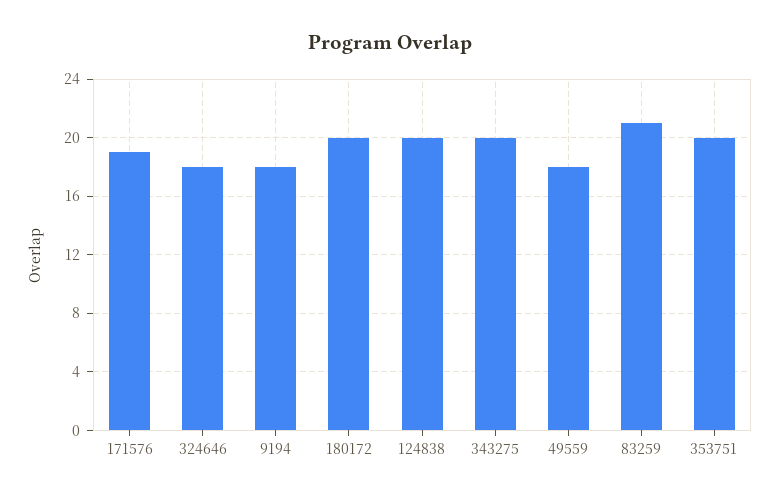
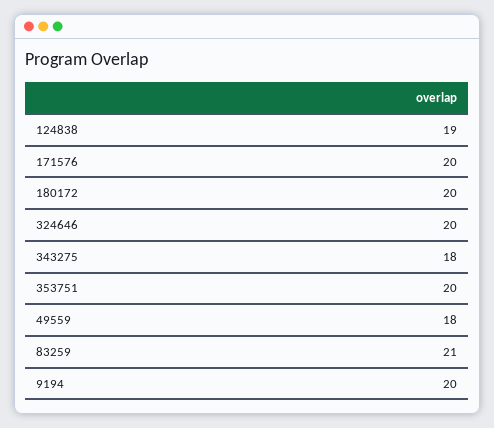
171576: 19 -> 20
324646: 18 -> 20
9194: 18 -> 20
124838: 20 -> 19
343275: 20 -> 18

